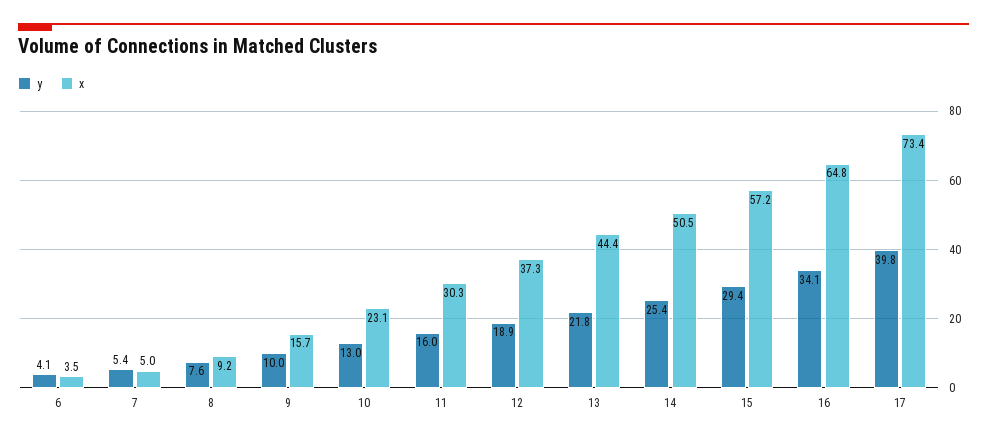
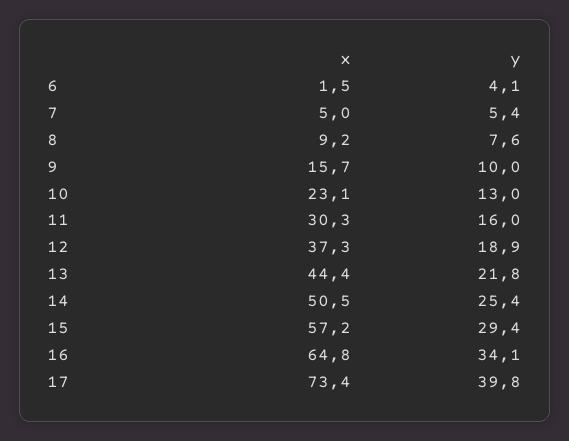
x, 6: 3.5 -> 1.5

